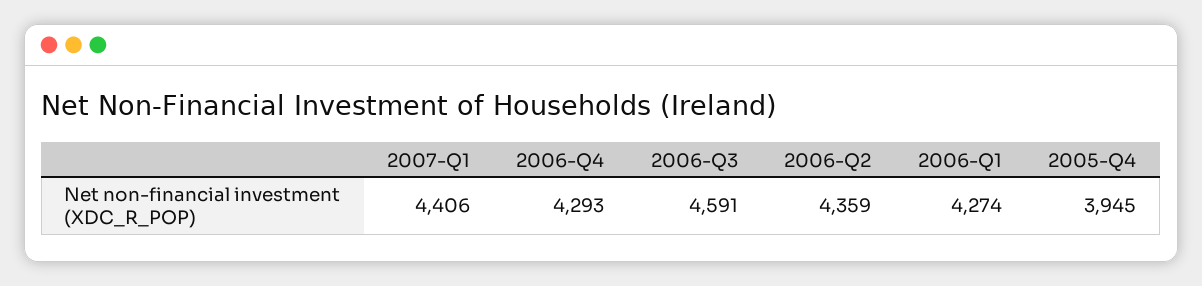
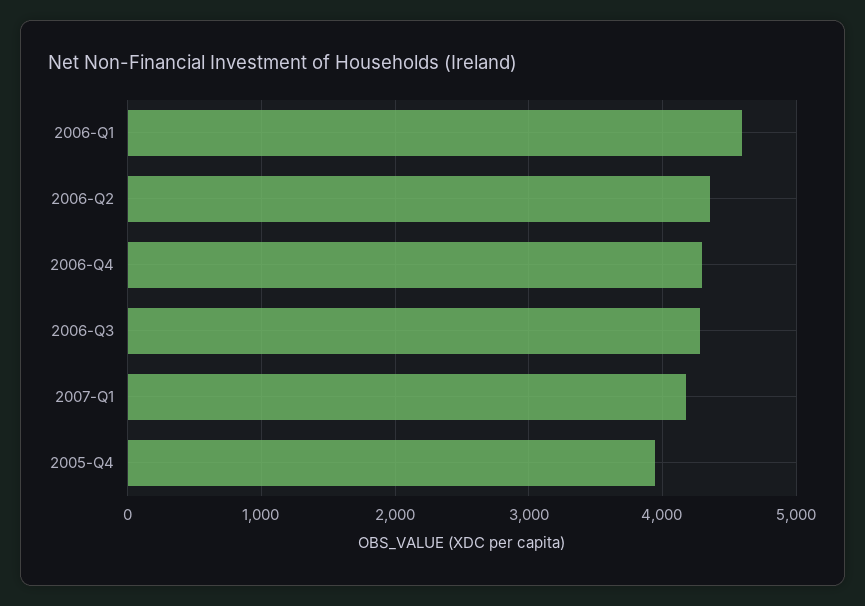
2007-Q1: 4406 -> 4200
2006-Q3: 4591 -> 4300
2006-Q1: 4274 -> 4600

